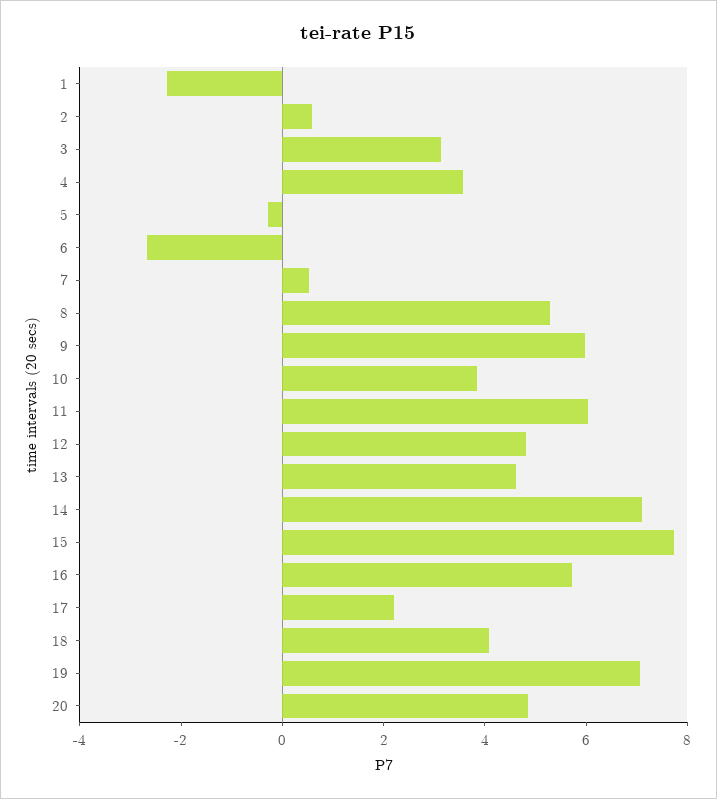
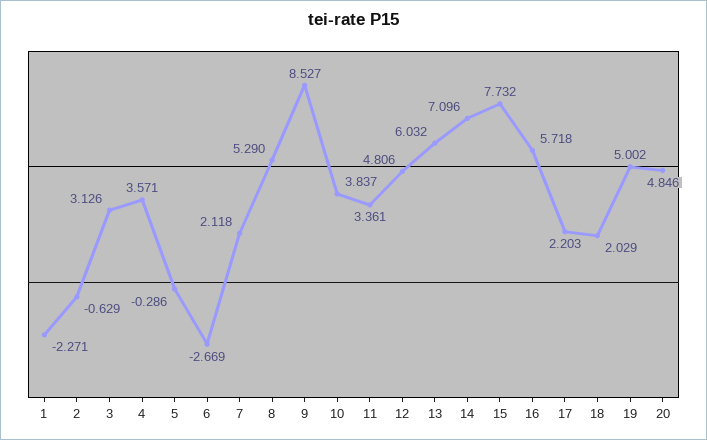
2: 0.5 -> -0.629
7: 0.5 -> 2.118
9: 6 -> 8.527
11: 6 -> 3.361
13: 4.5 -> 6.032
18: 4 -> 2.029
19: 7 -> 5.002

